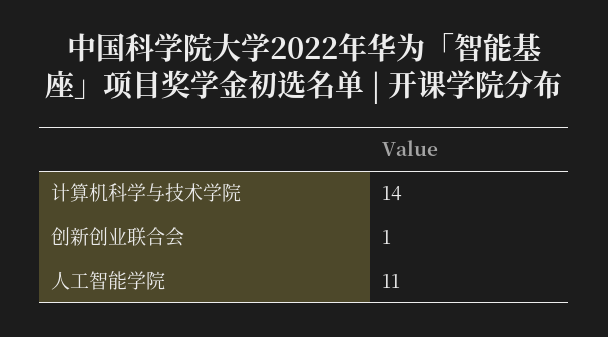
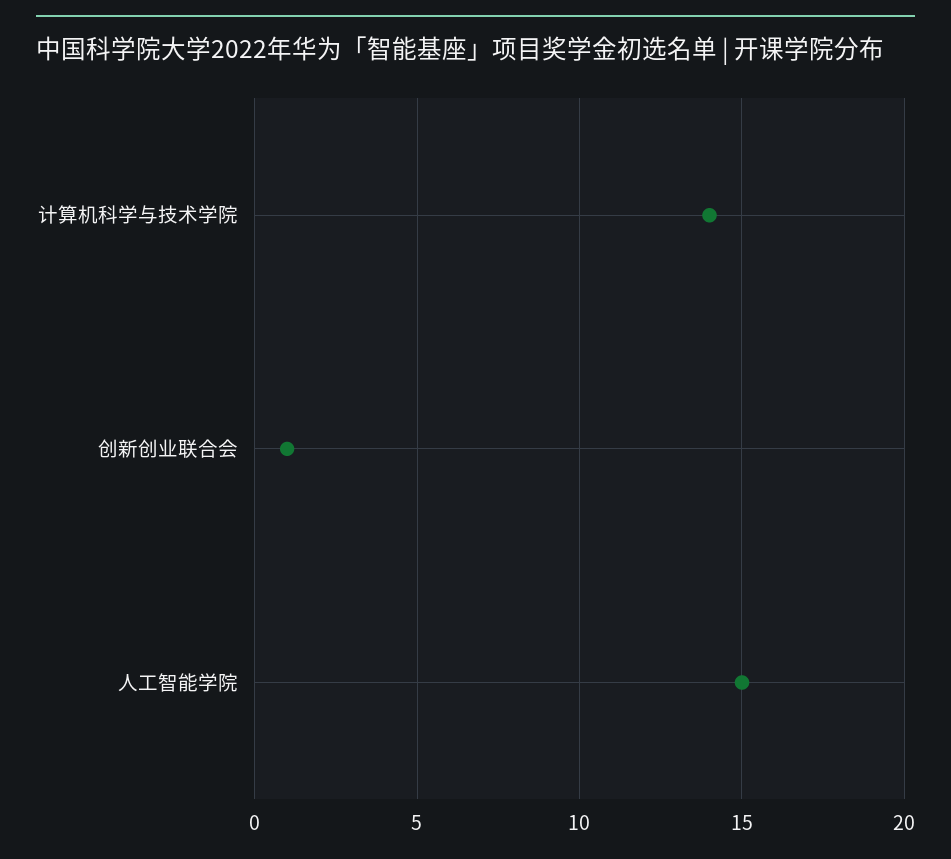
人工智能学院: 11 -> 15

